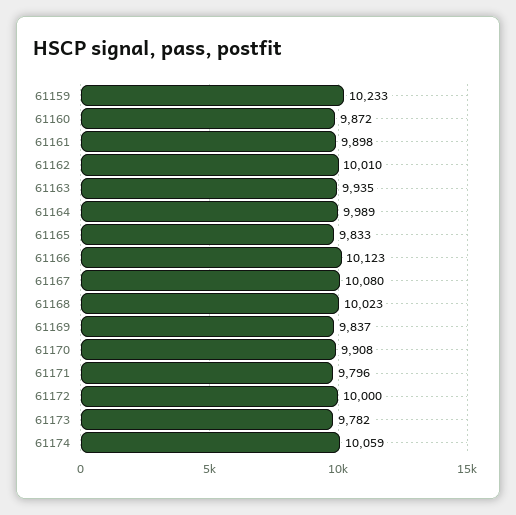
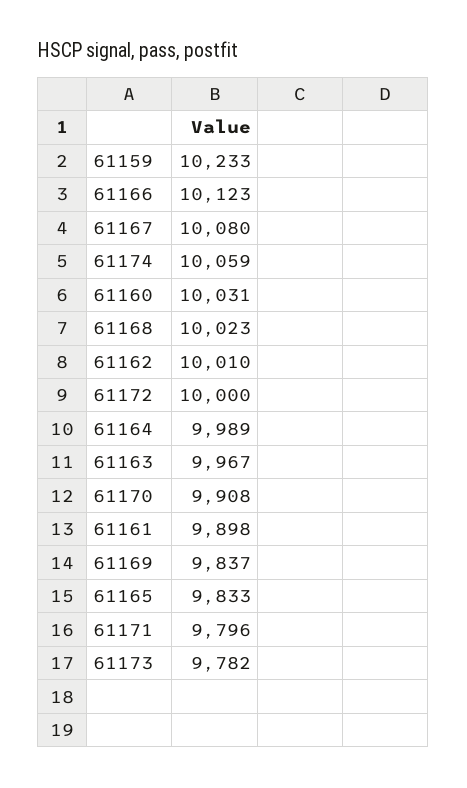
61160: 9872 -> 10031
61163: 9935 -> 9967

